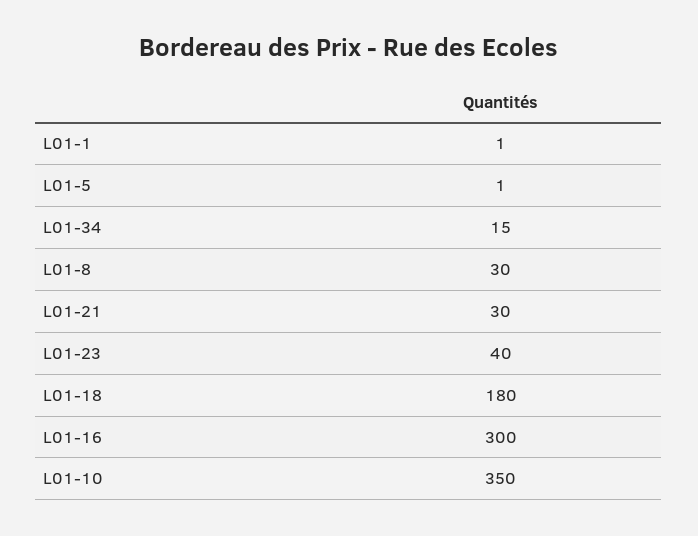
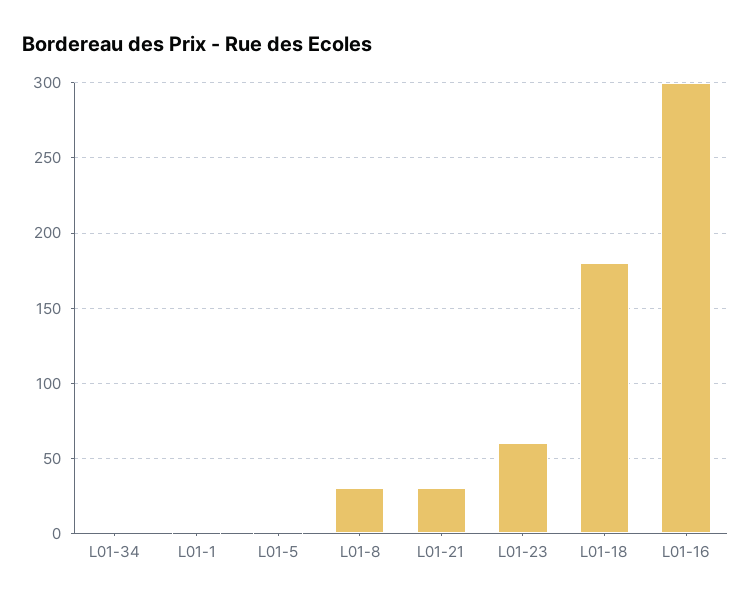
L01-34: 15 -> 0
L01-23: 40 -> 60
L01-10: 350 -> none

